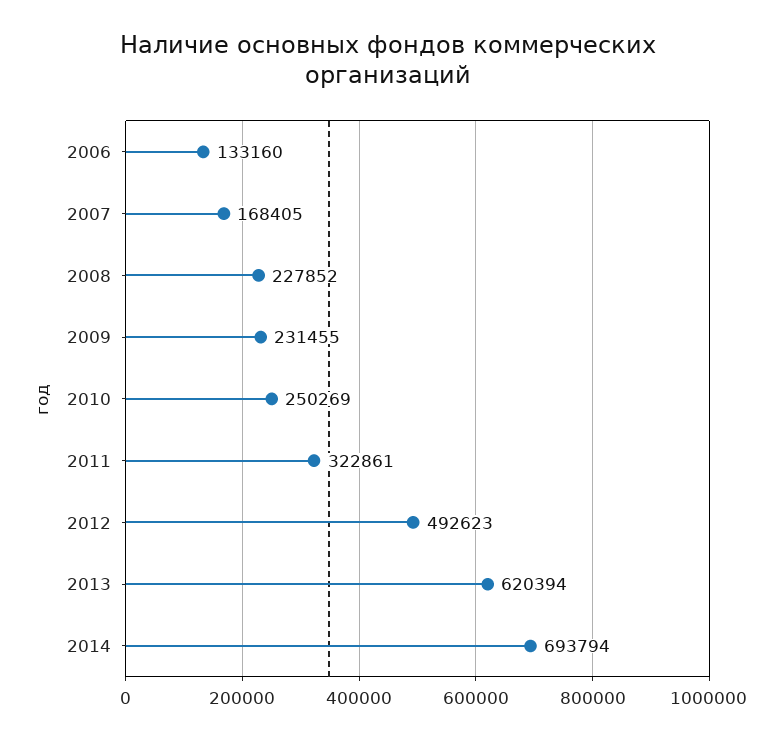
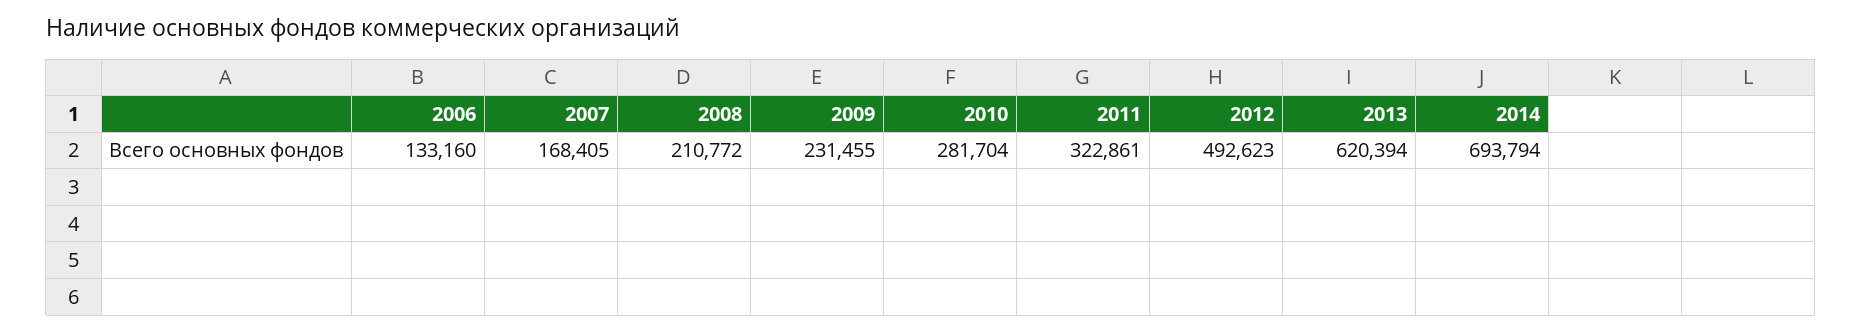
2008: 227852 -> 210772
2010: 250269 -> 281704

